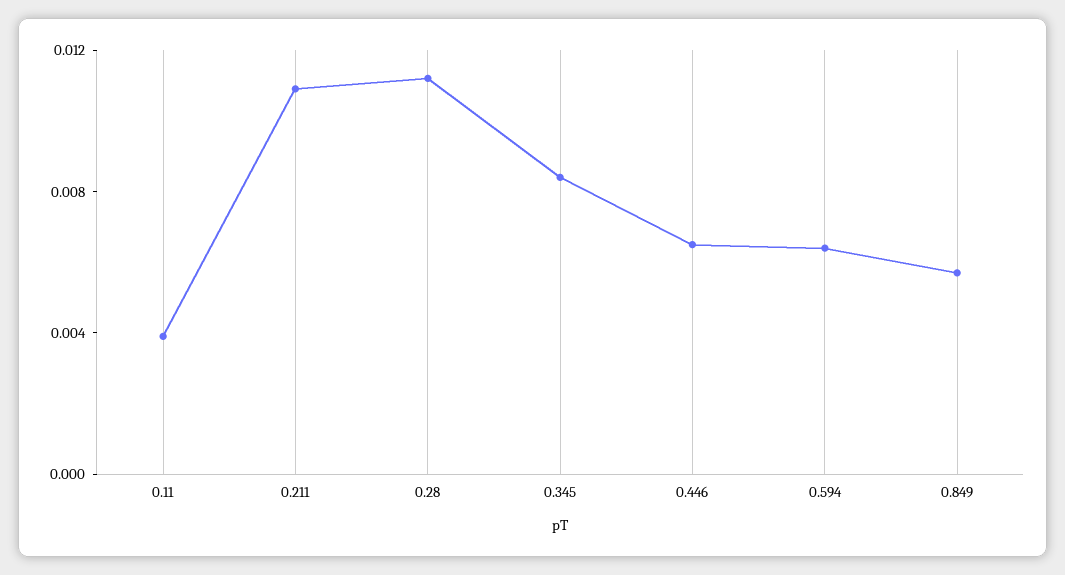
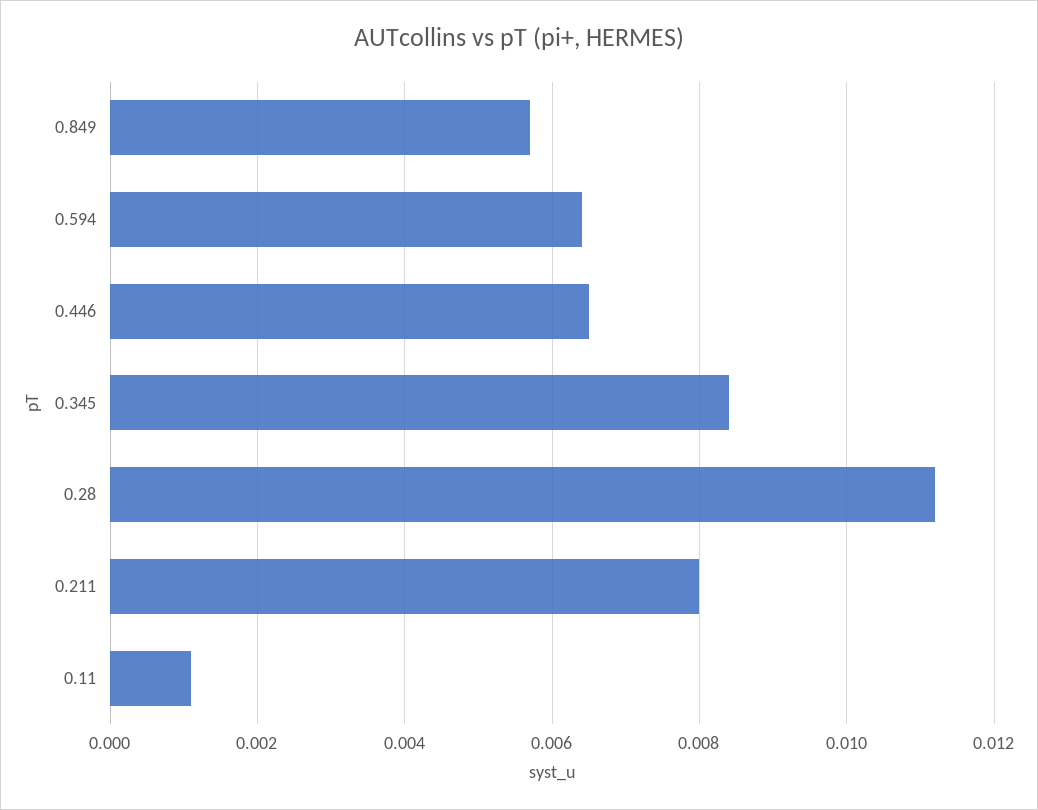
0.11: 0.004 -> 0.001
0.211: 0.011 -> 0.008

